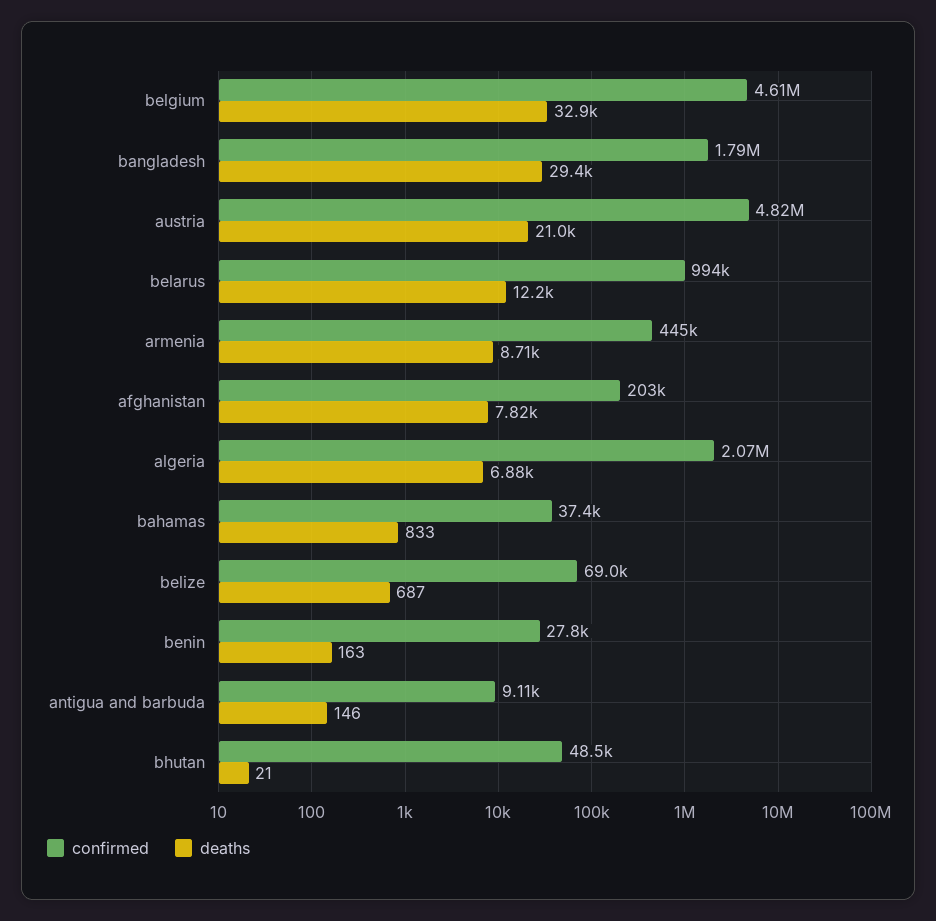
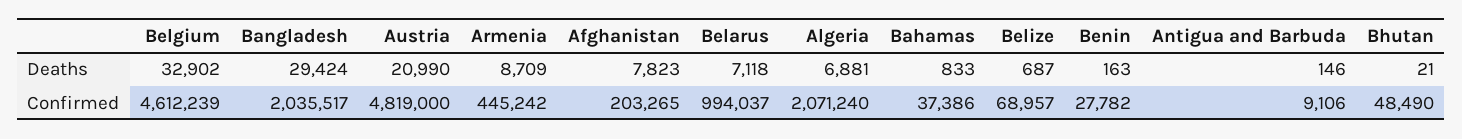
confirmed, bangladesh: 1790000 -> 2035517
deaths, belarus: 12200 -> 7118

